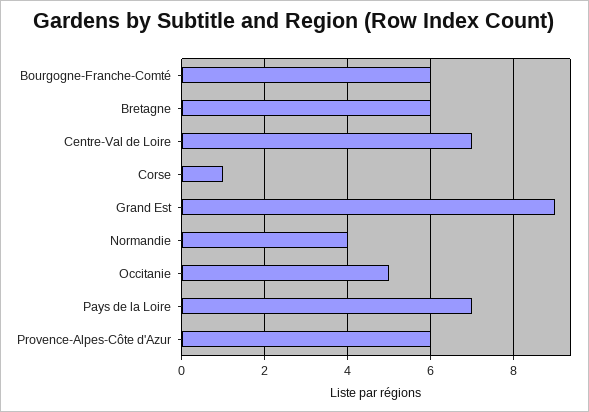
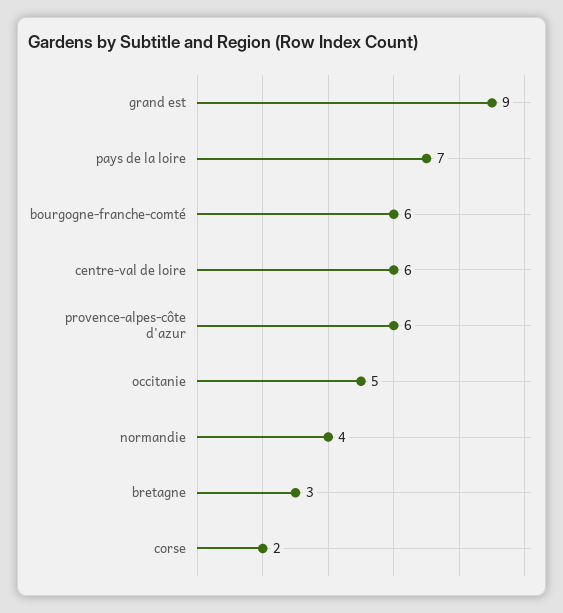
Bretagne: 6 -> 3
Centre-Val de Loire: 7 -> 6
Corse: 1 -> 2

